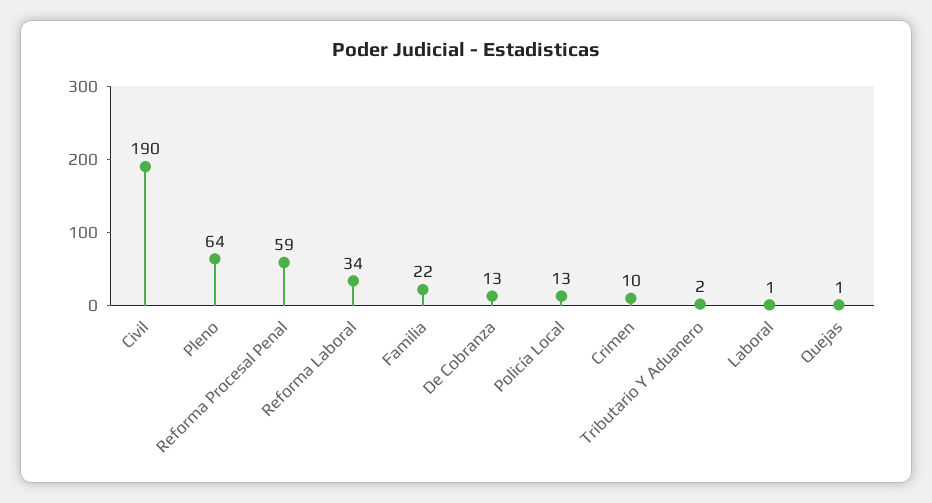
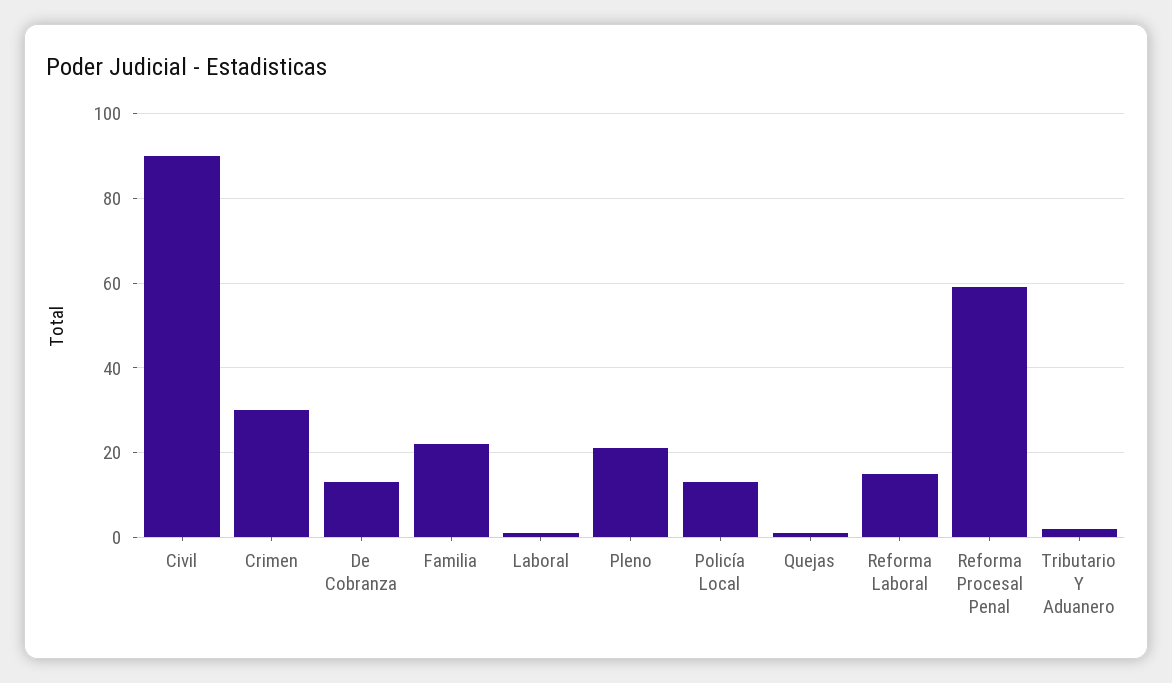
Civil: 190 -> 90
Pleno: 64 -> 20
Reforma Laboral: 34 -> 15
Crimen: 10 -> 30

